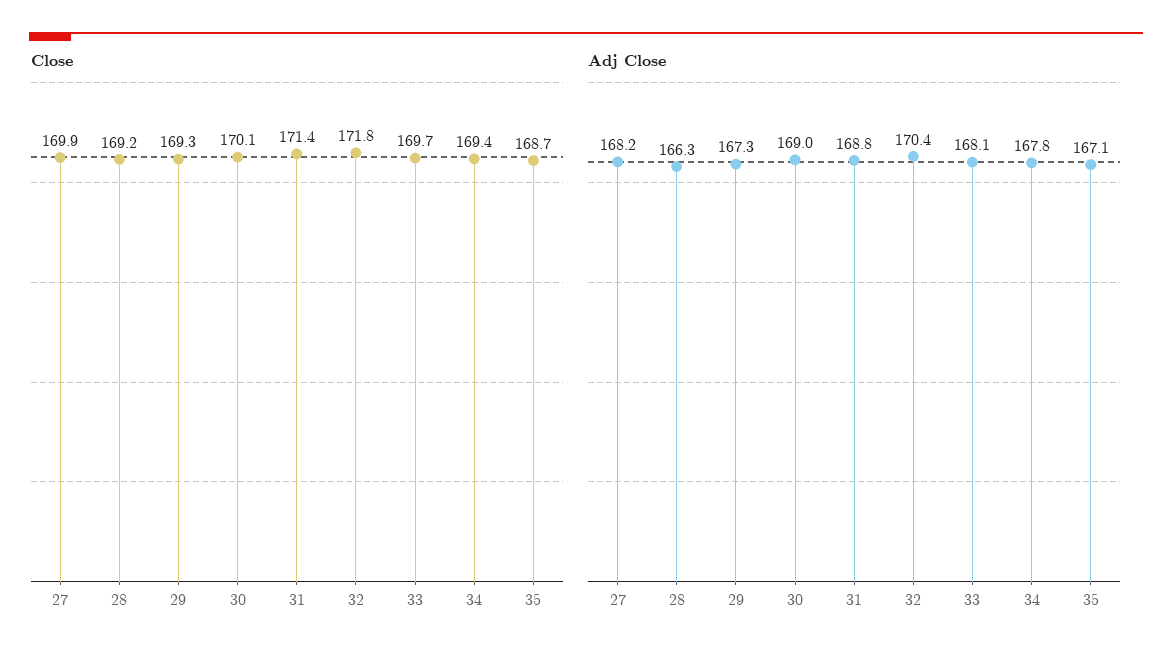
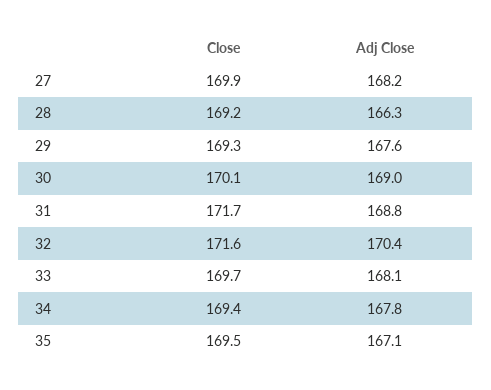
Close, 31: 171.4 -> 171.7
Close, 32: 171.8 -> 171.6
Close, 35: 168.7 -> 169.5
Adj Close, 29: 167.3 -> 167.6

